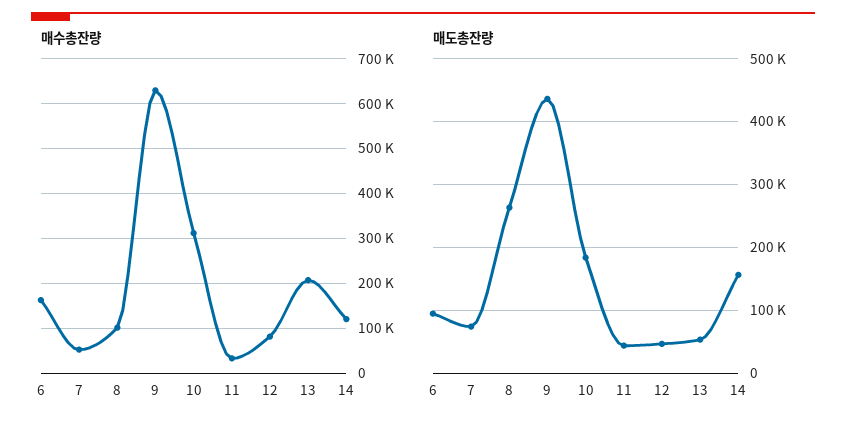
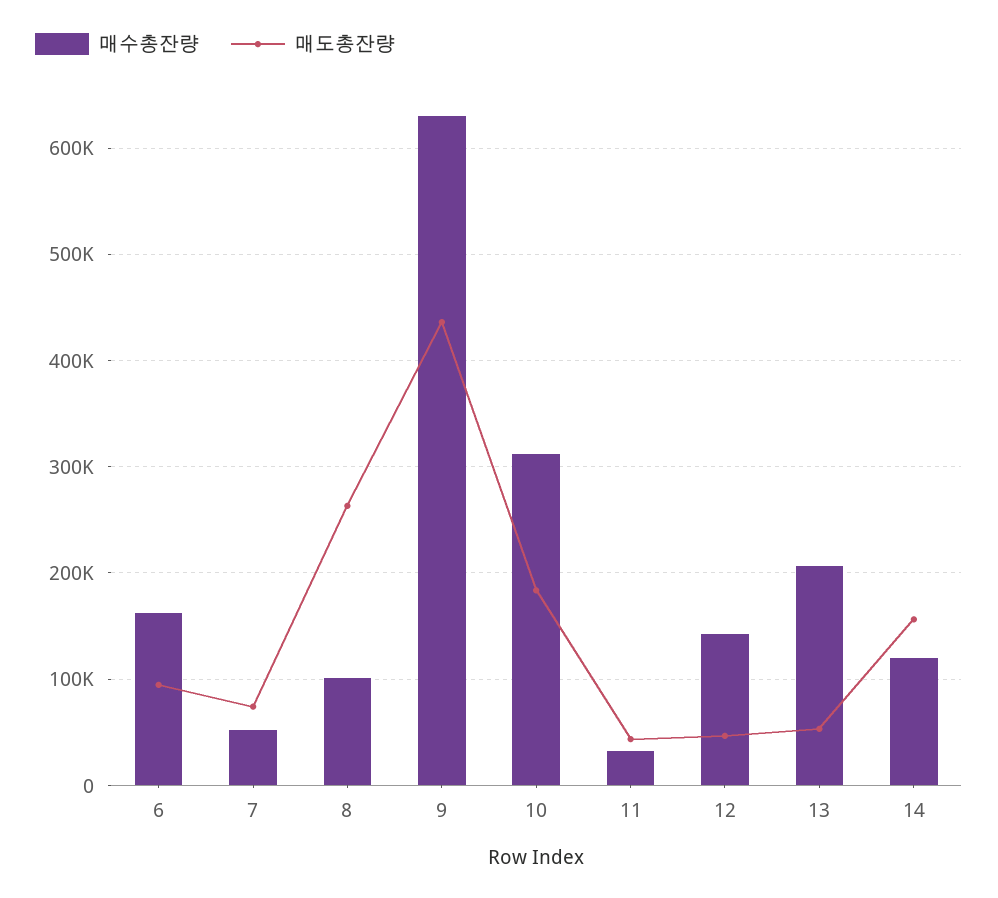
매수총잔량, 12: 80000 -> 140000

